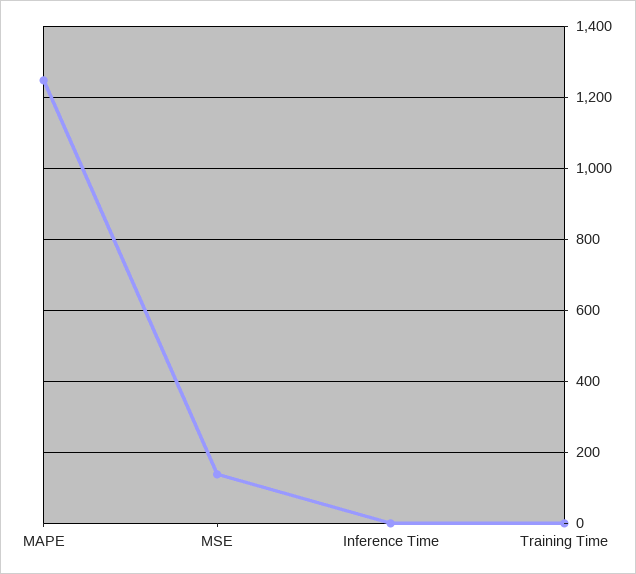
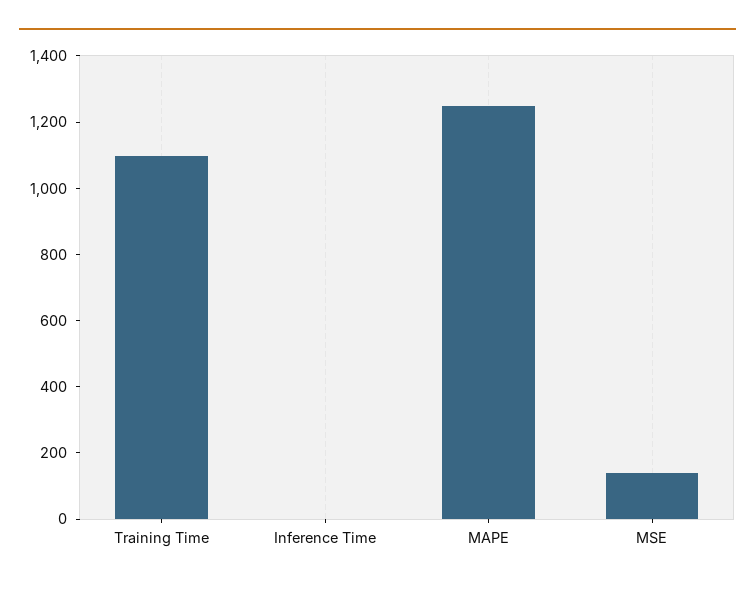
Training Time: 0 -> 1100

